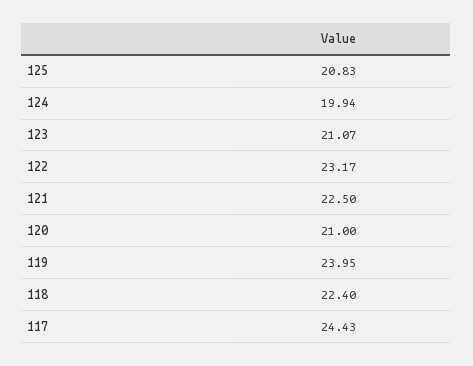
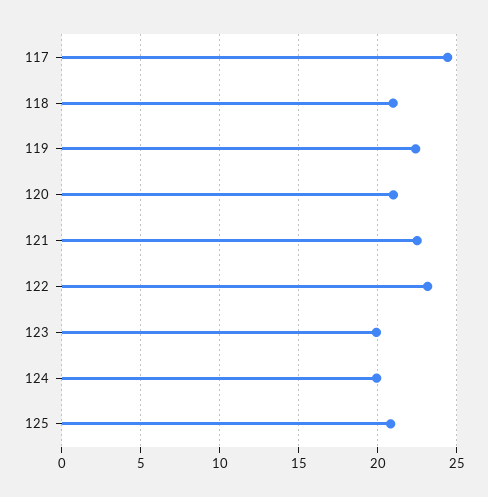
123: 21.07 -> 20
119: 23.95 -> 22.5
118: 22.4 -> 21

